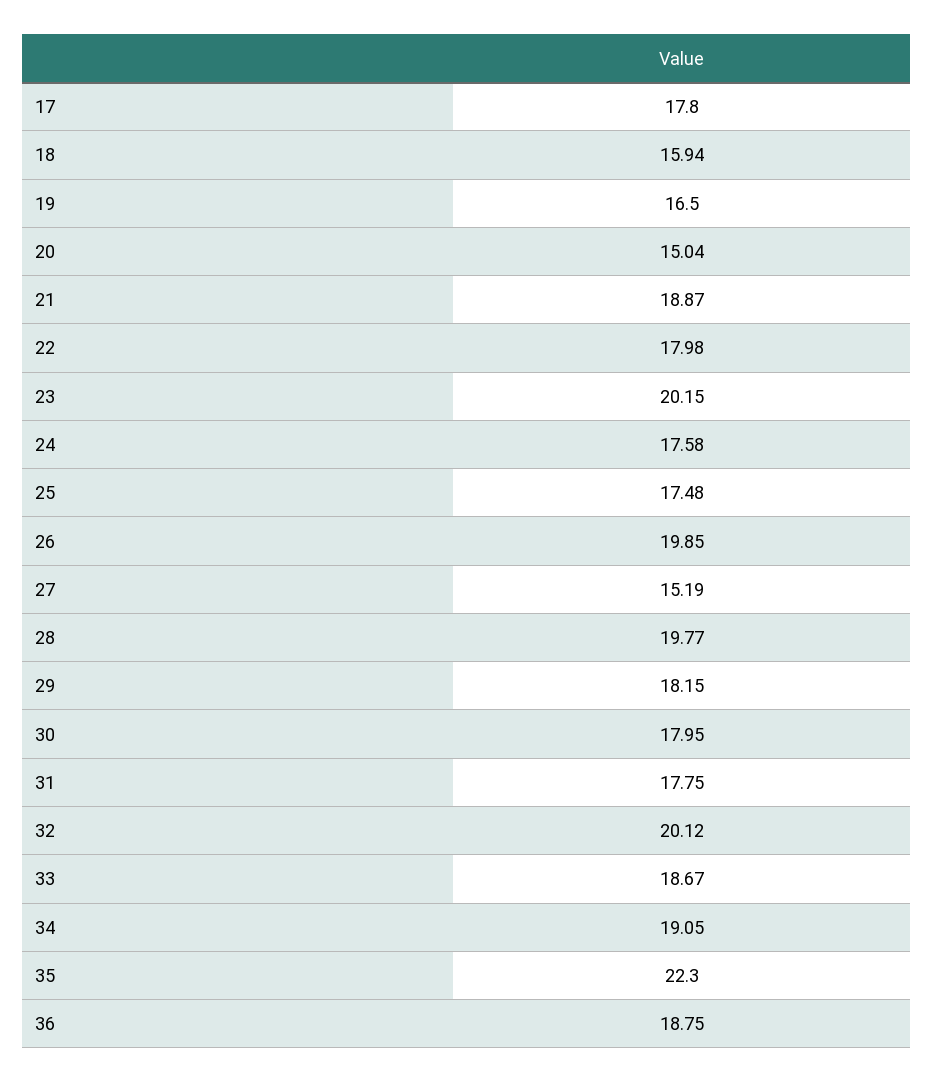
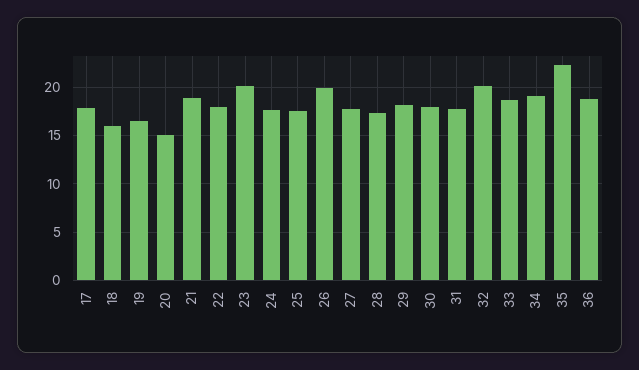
27: 15.19 -> 18
28: 19.77 -> 17

